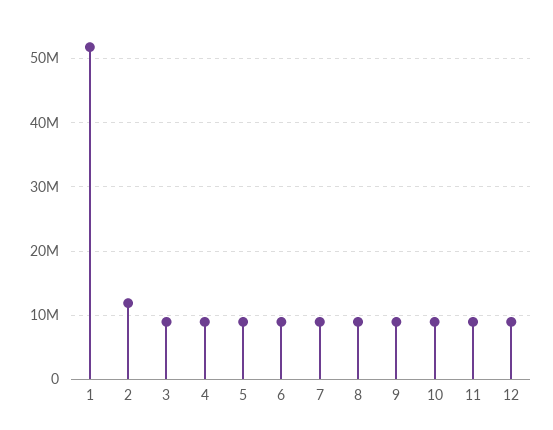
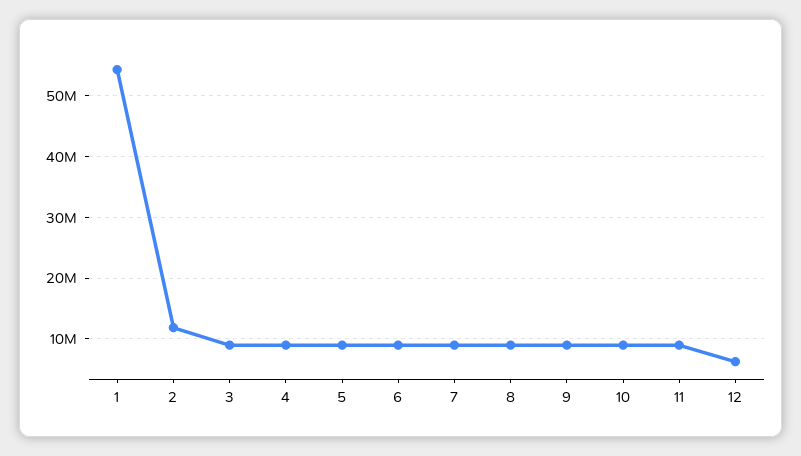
1: 52000000 -> 54000000
12: 9000000 -> 6000000

